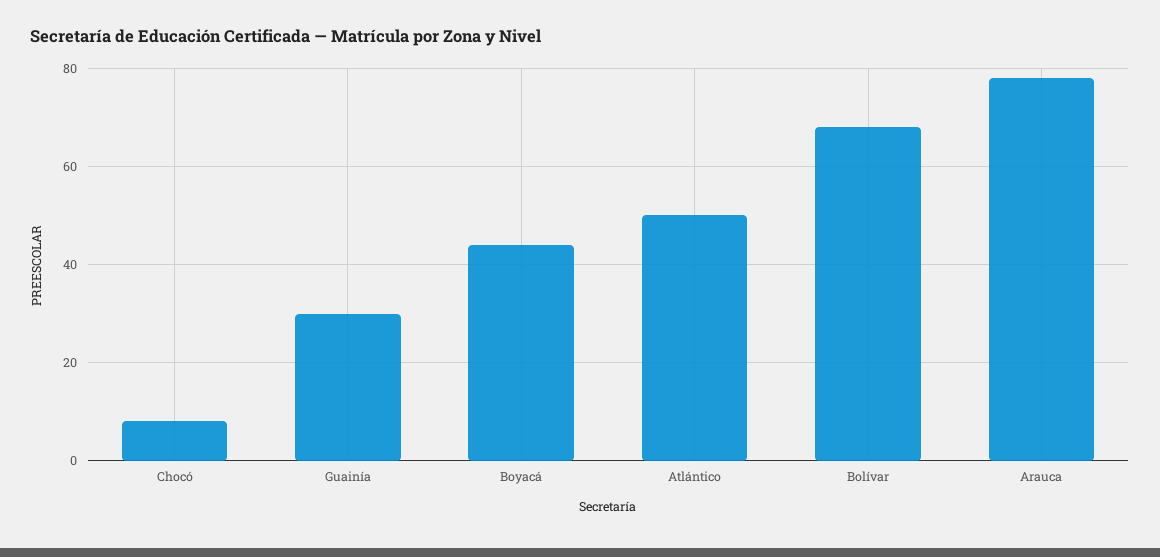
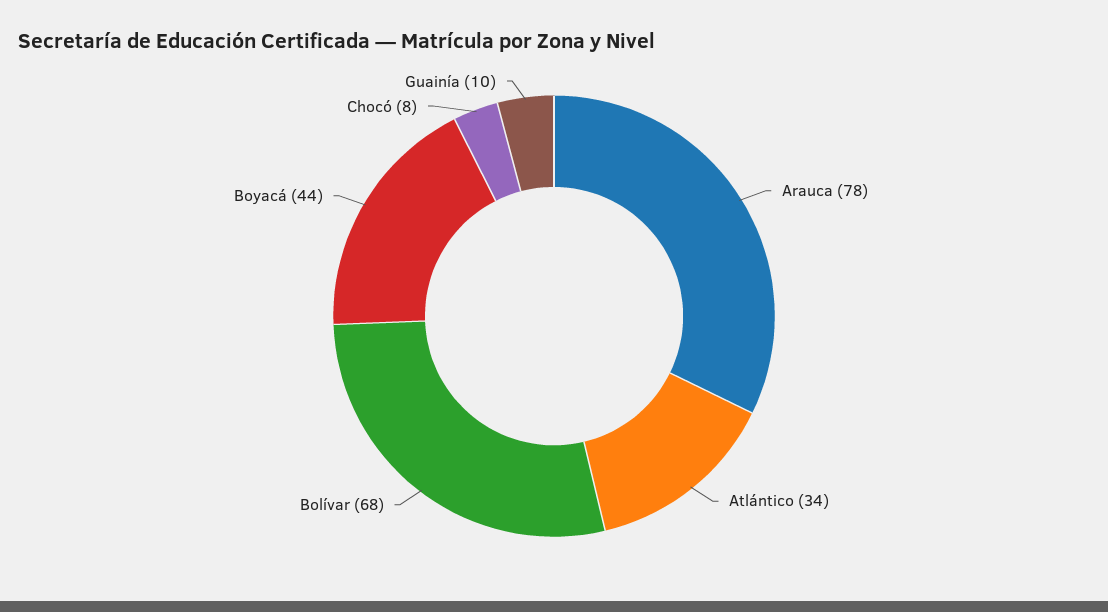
Guainía: 30 -> 10
Atlántico: 50 -> 34

